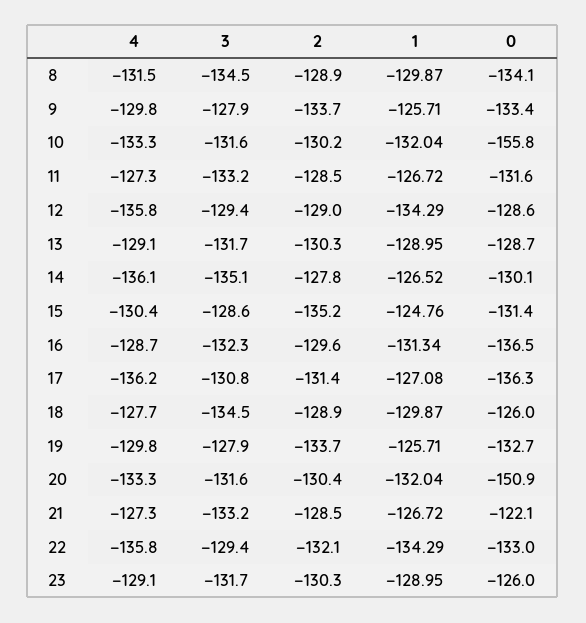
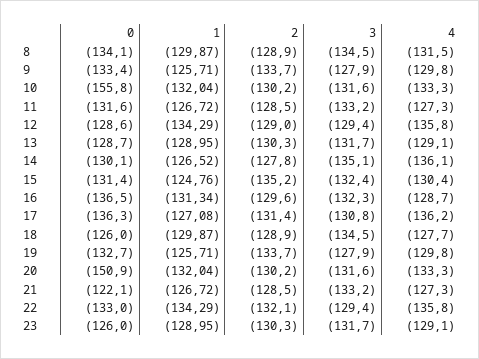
3, 15: -128.6 -> -132.4
2, 20: -130.4 -> -130.2

